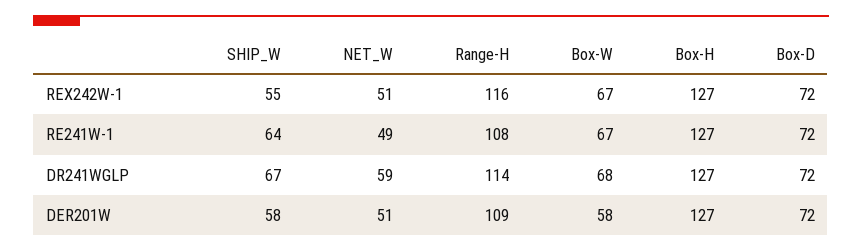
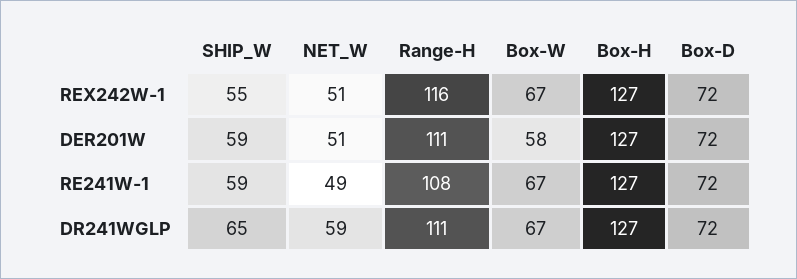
SHIP_W, RE241W-1: 64 -> 59
SHIP_W, DR241WGLP: 67 -> 65
Range-H, DR241WGLP: 114 -> 111
Box-W, DR241WGLP: 68 -> 67
SHIP_W, DER201W: 58 -> 59
Range-H, DER201W: 109 -> 111

